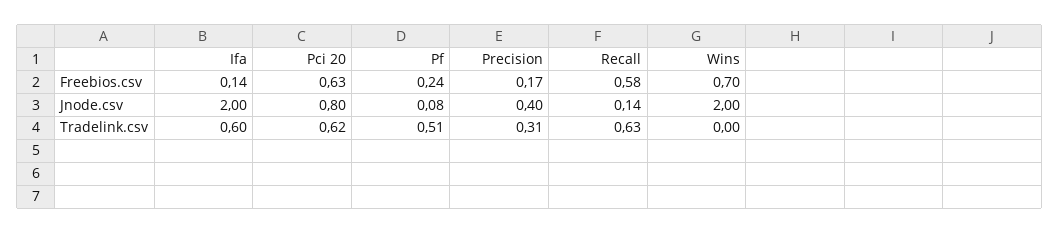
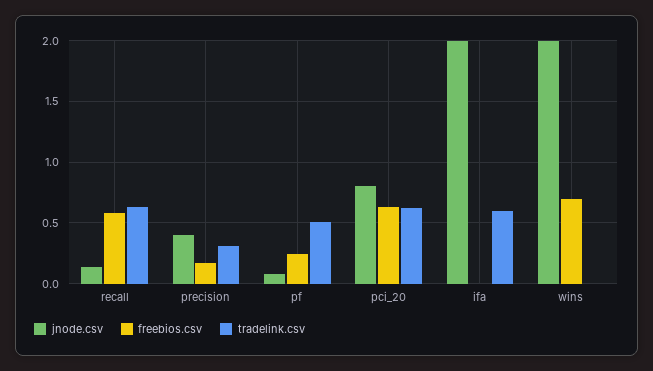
Freebios.csv, Ifa: 0.14 -> 0

